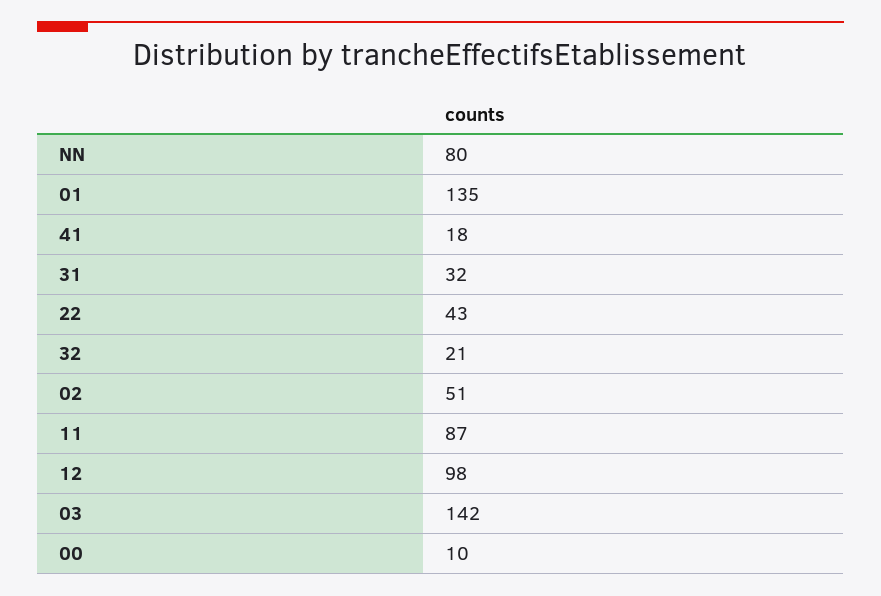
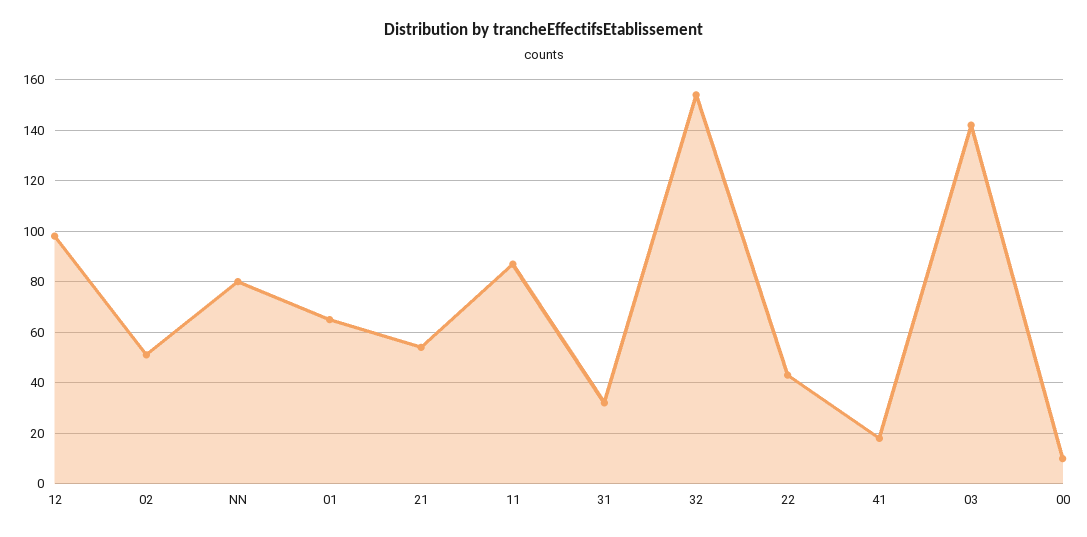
01: 135 -> 65
32: 21 -> 155
21: none -> 55

